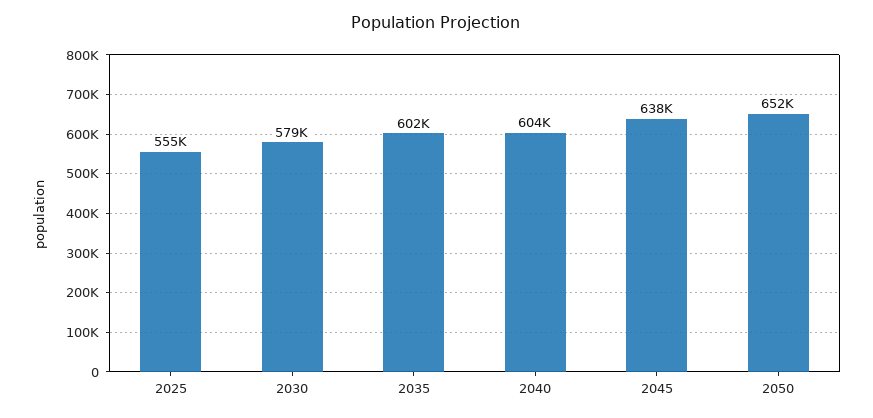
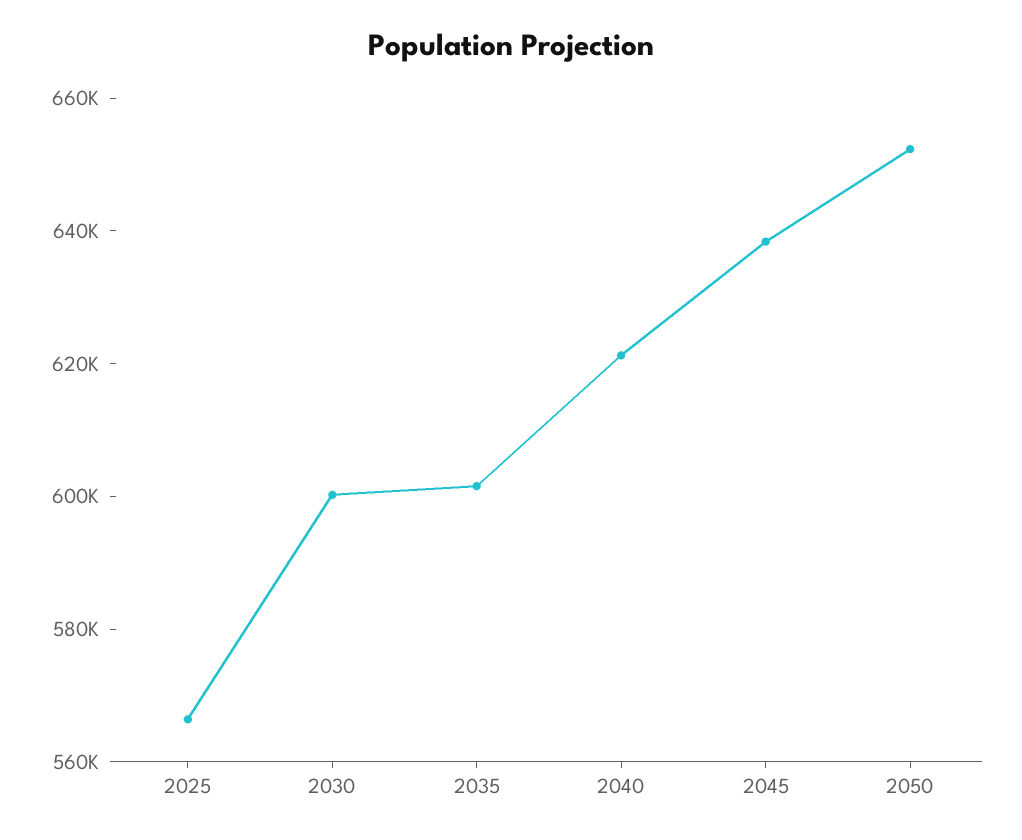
2025: 555000 -> 565000
2030: 579000 -> 600000
2040: 604000 -> 620000

